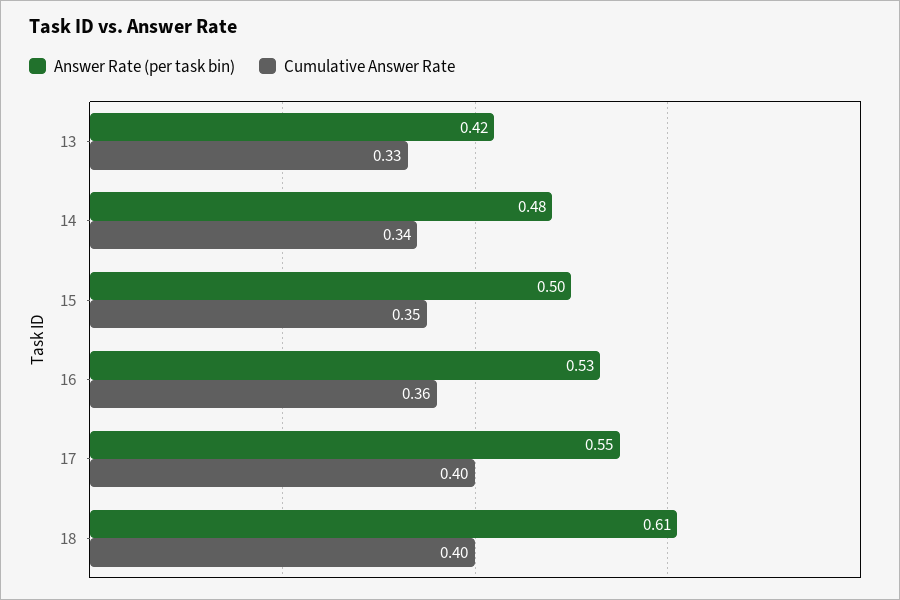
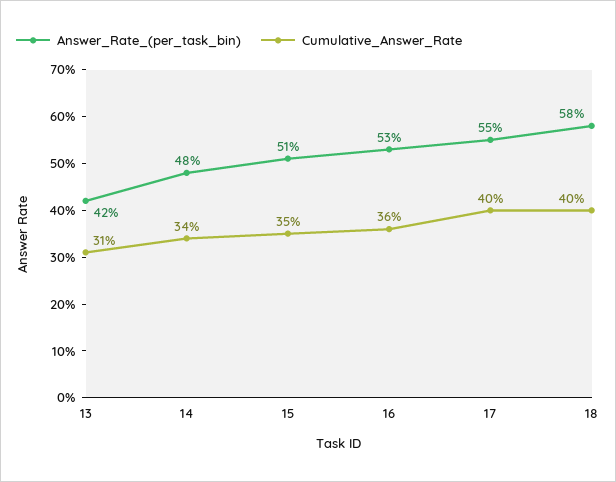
Cumulative Answer Rate, 13: 0.33 -> 0.31
Answer Rate (per task bin), 15: 0.5 -> 0.51
Answer Rate (per task bin), 18: 0.61 -> 0.58

